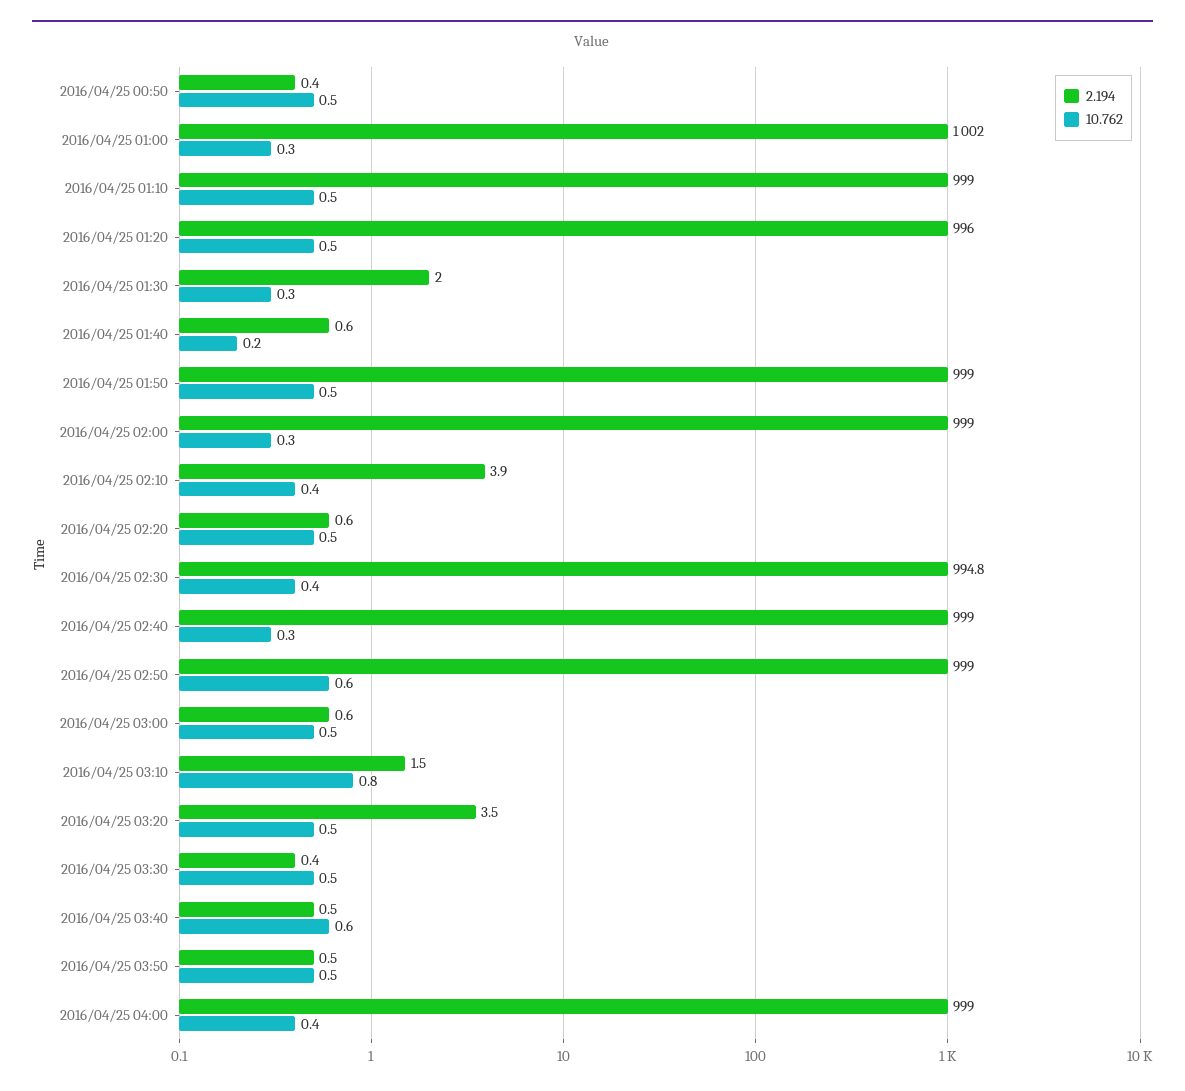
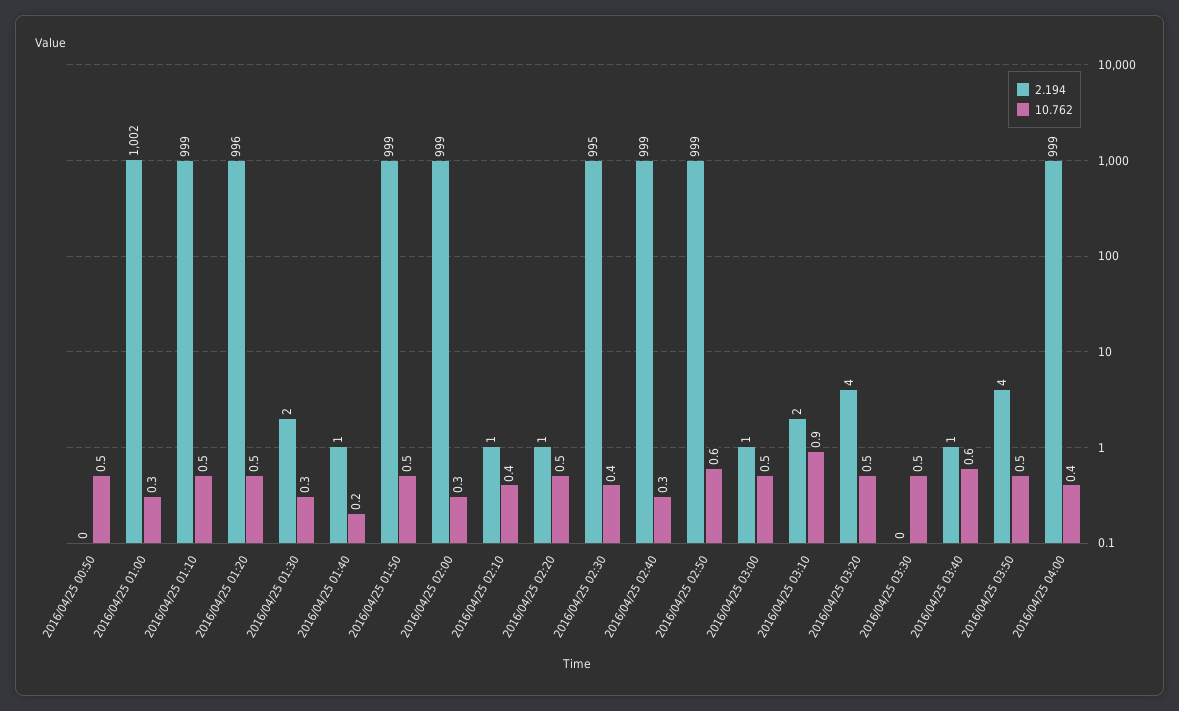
2.194, 2016/04/25 02:10: 3.9 -> 1
10.762, 2016/04/25 03:10: 0.8 -> 0.9
2.194, 2016/04/25 03:50: 0.5 -> 4

